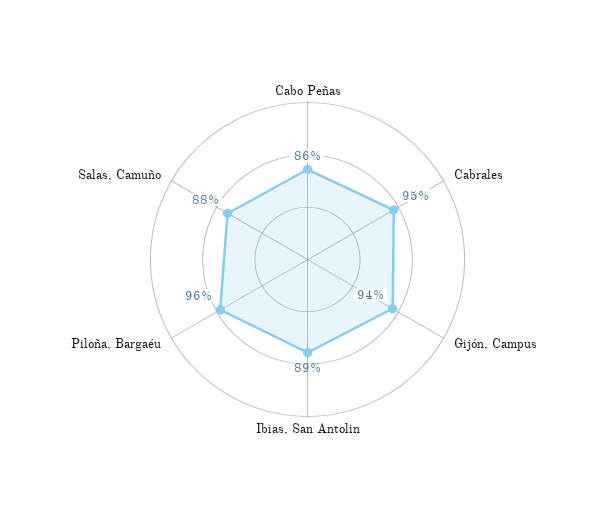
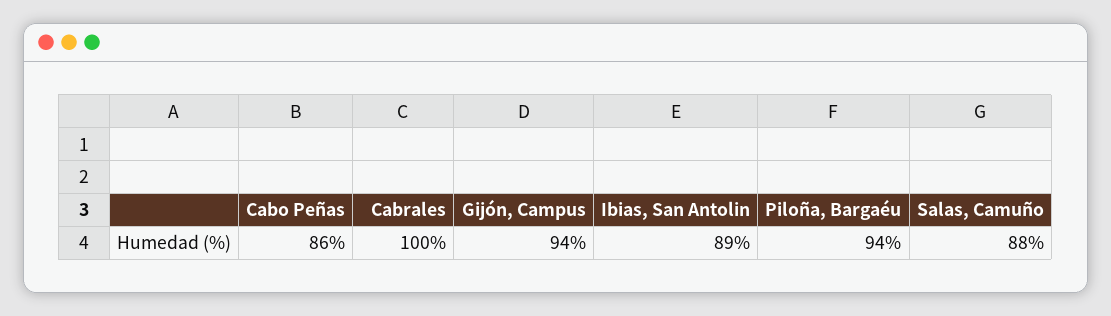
Cabrales: 95 -> 100
Piloña, Bargaéu: 96 -> 94

